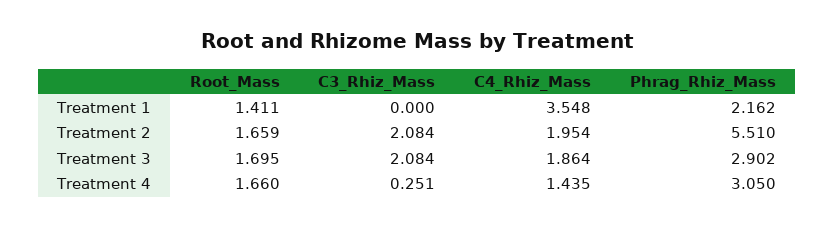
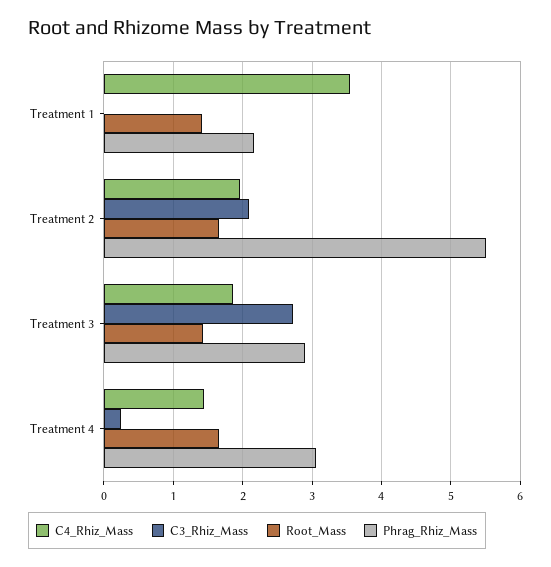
Root_Mass, Treatment 3: 1.695 -> 1.4
C3_Rhiz_Mass, Treatment 3: 2.084 -> 2.7

